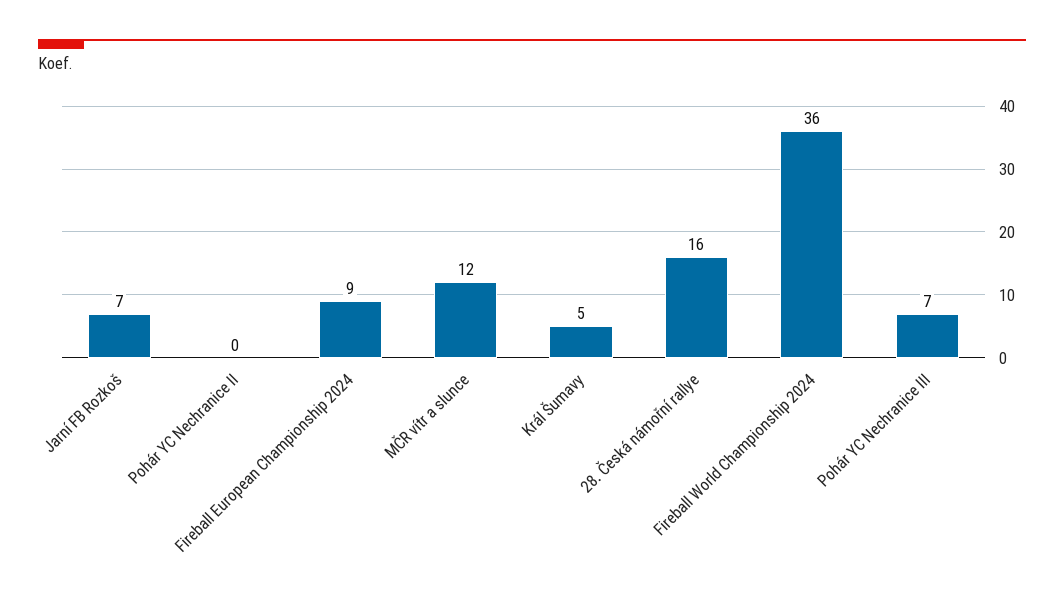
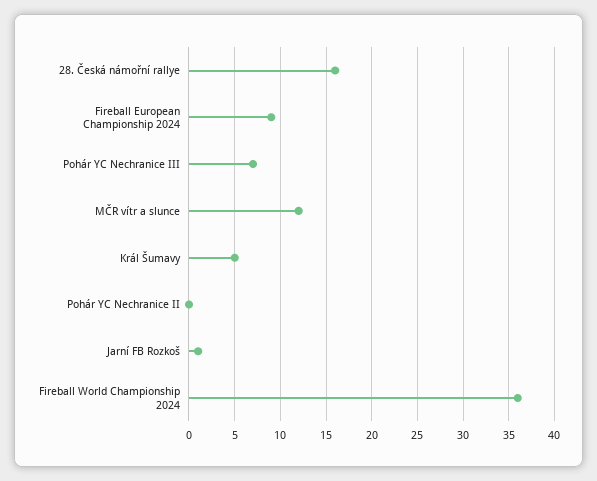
Jarní FB Rozkoš: 7 -> 1

